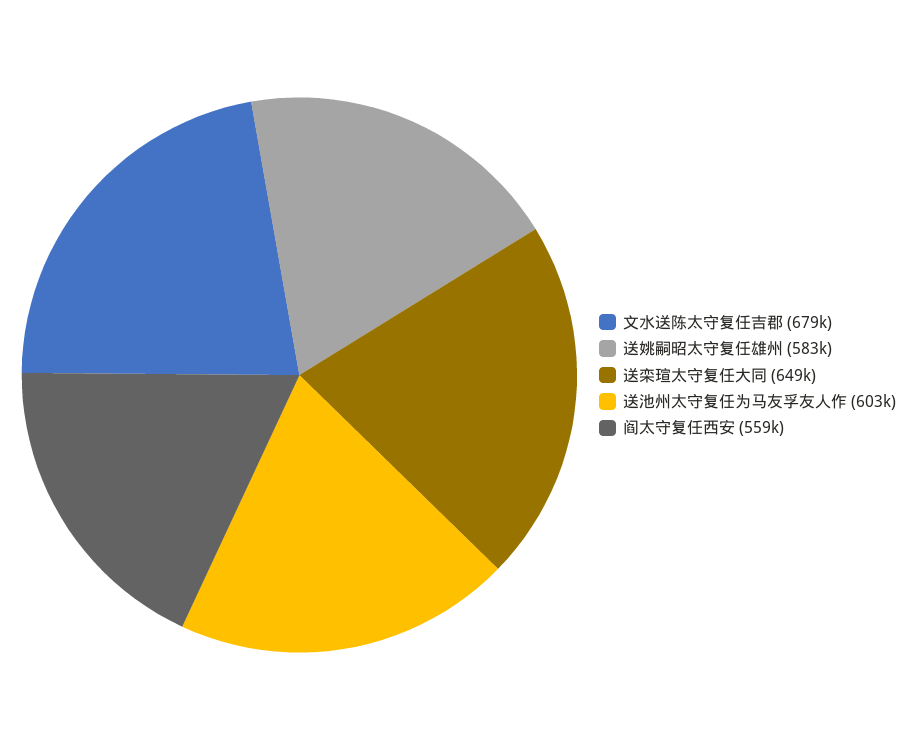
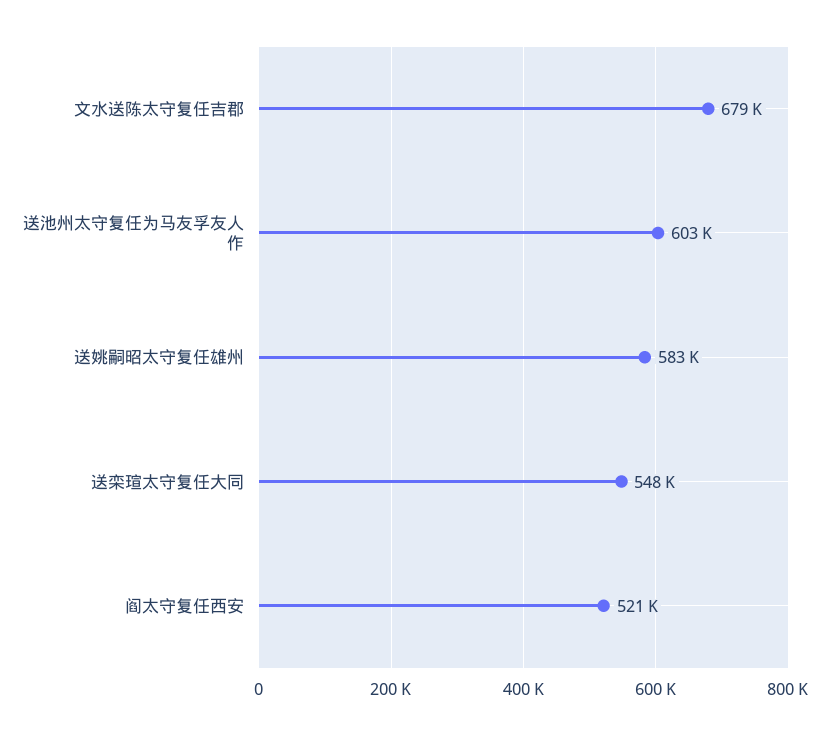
送栾瑄太守复任大同: 649000 -> 548000
阎太守复任西安: 559000 -> 521000

